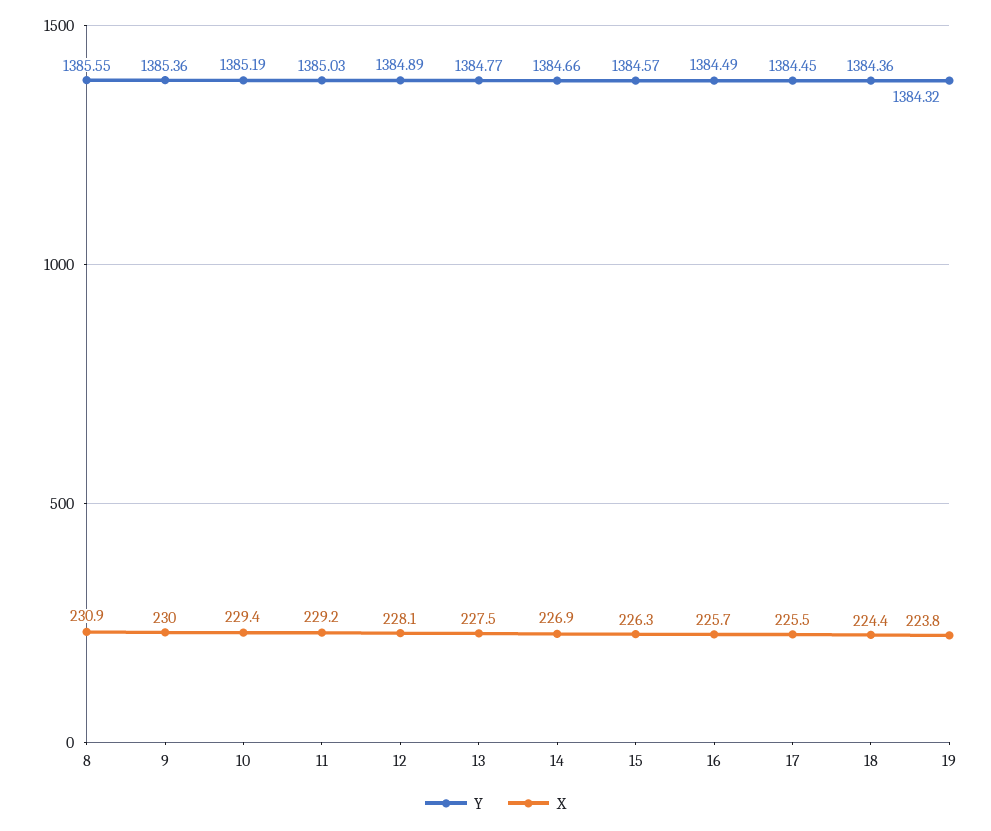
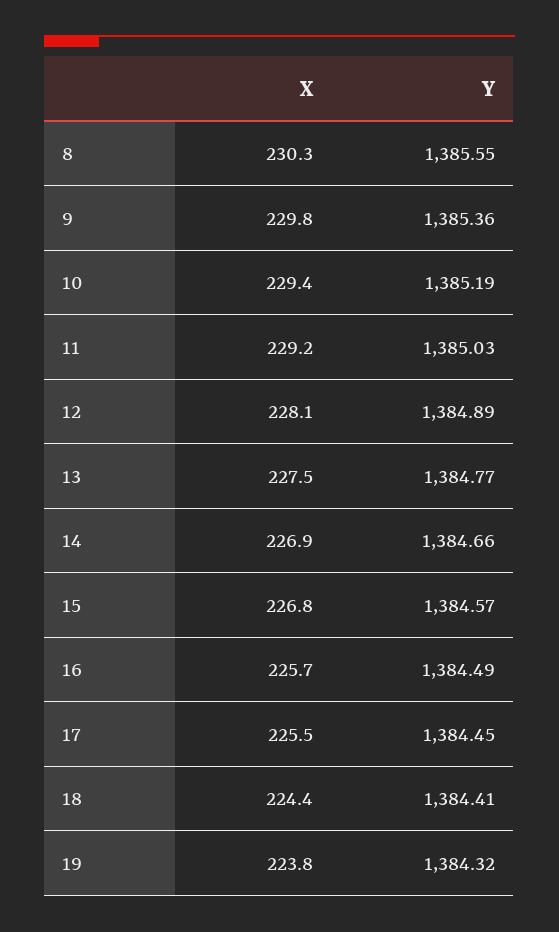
X, 8: 230.9 -> 230.3
X, 9: 230 -> 229.8
X, 15: 226.3 -> 226.8
Y, 18: 1384.36 -> 1384.41

